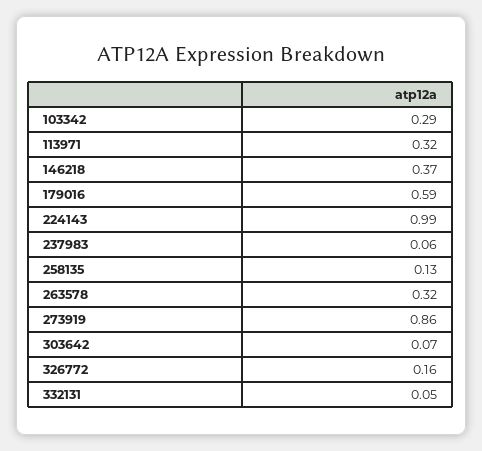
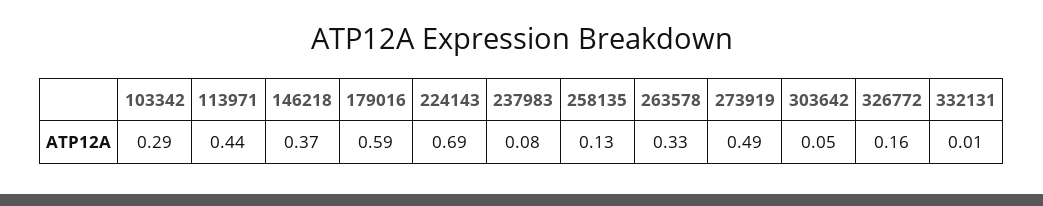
113971: 0.32 -> 0.44
224143: 0.99 -> 0.69
237983: 0.06 -> 0.08
263578: 0.32 -> 0.33
273919: 0.86 -> 0.49
303642: 0.07 -> 0.05
332131: 0.05 -> 0.01

